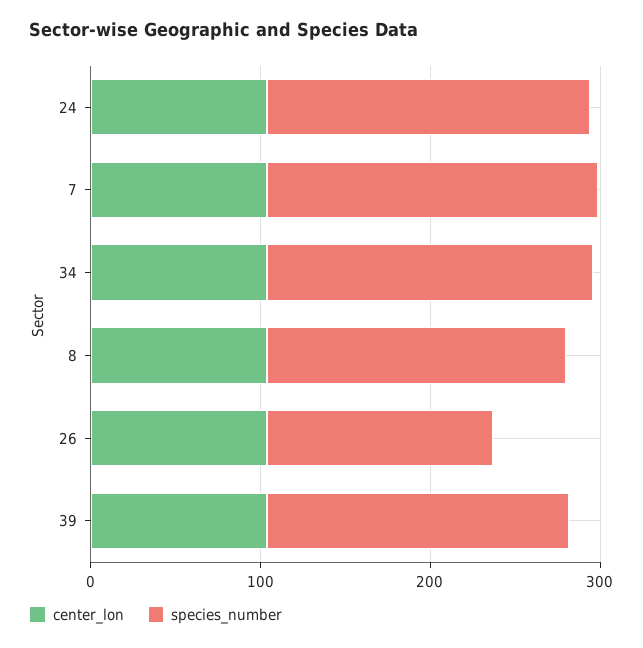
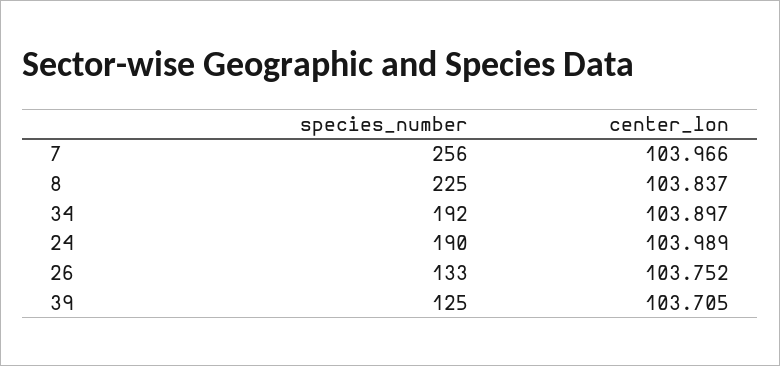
species_number, 7: 200 -> 256
species_number, 8: 180 -> 225
species_number, 39: 180 -> 125

